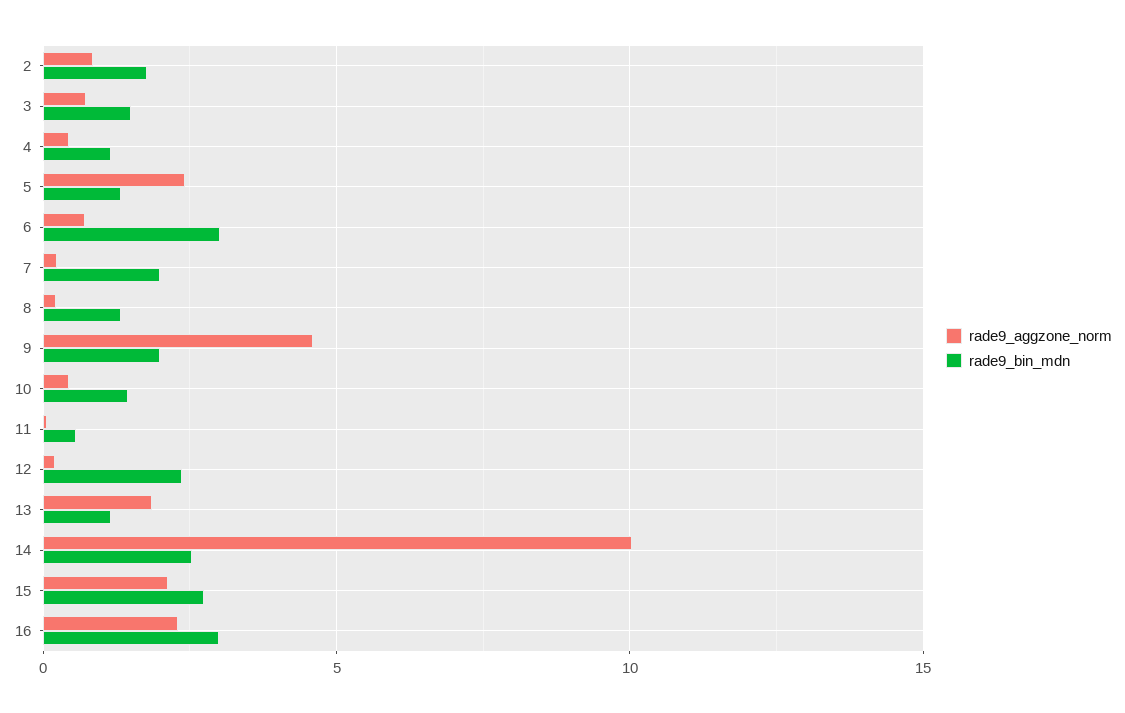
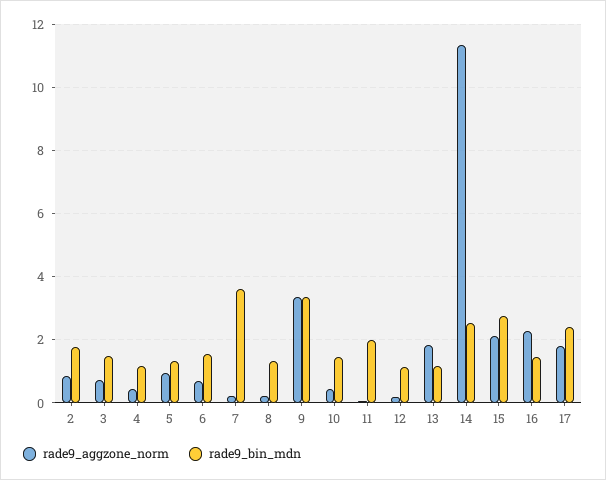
rade9_aggzone_norm, 5: 2.5 -> 1
rade9_bin_mdn, 6: 3 -> 1.6
rade9_bin_mdn, 7: 2 -> 3.6
rade9_aggzone_norm, 9: 4.5 -> 3.4
rade9_bin_mdn, 9: 2 -> 3.4
rade9_bin_mdn, 11: 0.5 -> 2
rade9_bin_mdn, 12: 2.5 -> 1.2
rade9_aggzone_norm, 14: 10 -> 11.4
rade9_bin_mdn, 16: 3 -> 1.4
rade9_aggzone_norm, 17: none -> 1.8
rade9_bin_mdn, 17: none -> 2.4

